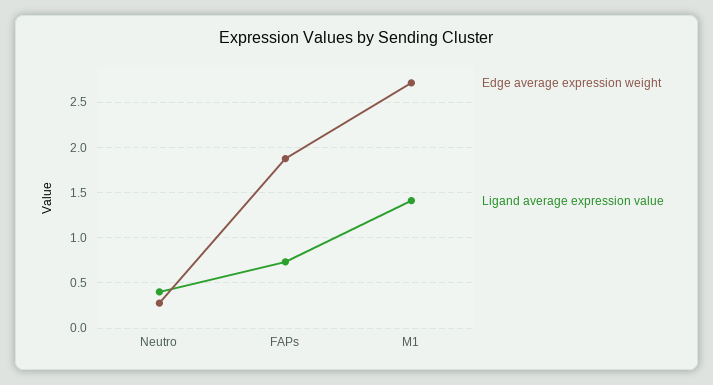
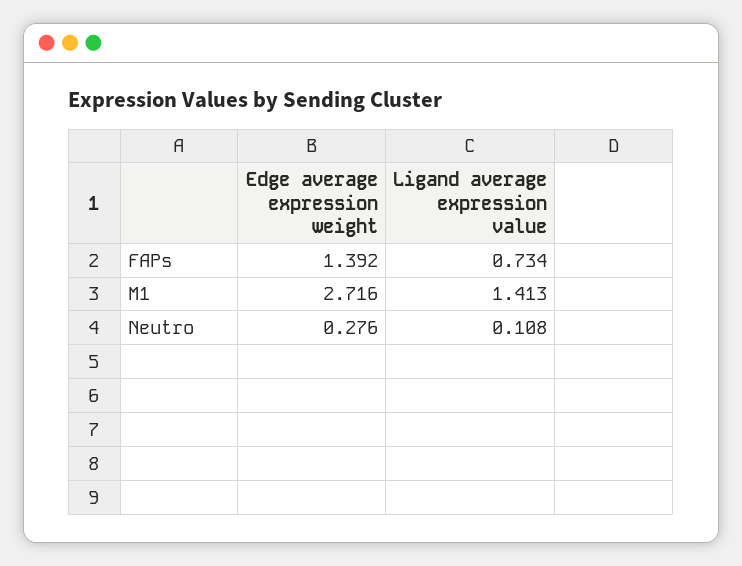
Ligand average expression value, Neutro: 0.4 -> 0.108
Edge average expression weight, FAPs: 1.9 -> 1.392

